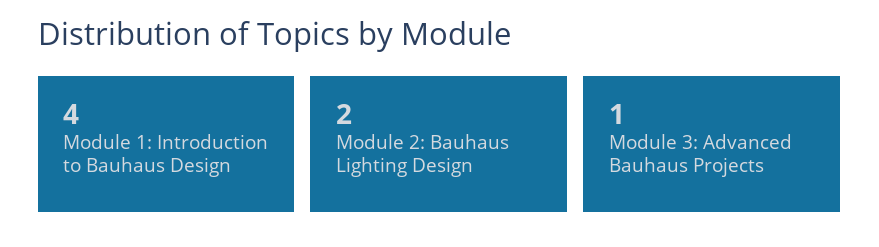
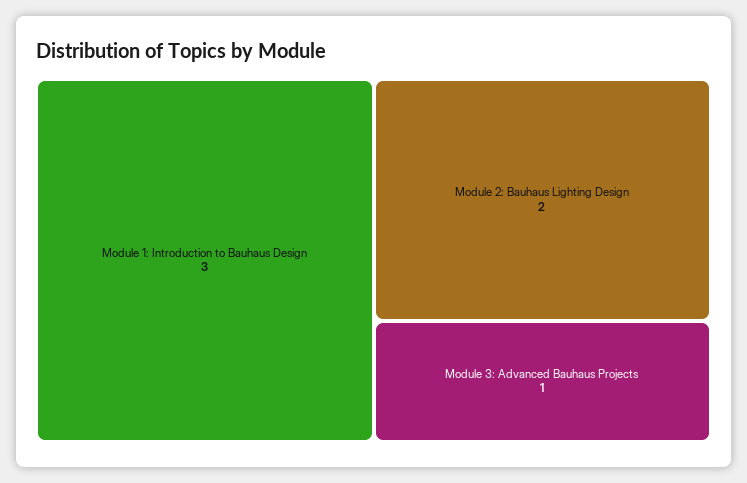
Module 1: Introduction to Bauhaus Design: 4 -> 3

